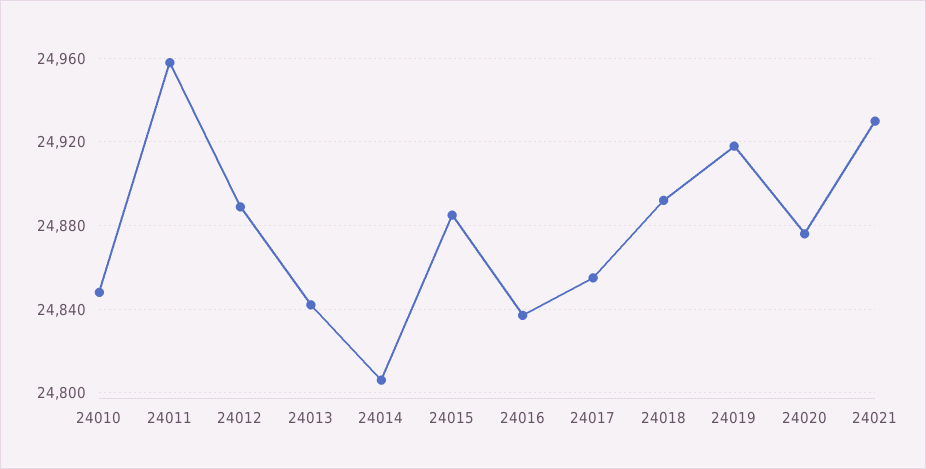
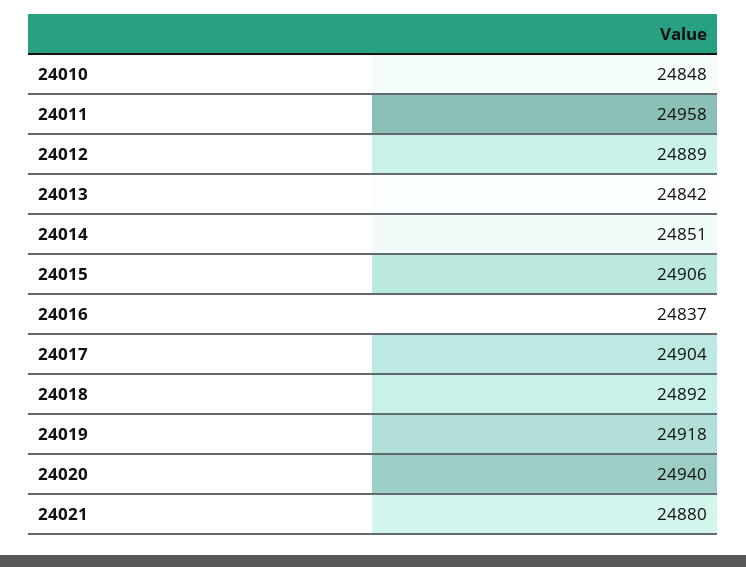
24014: 24805 -> 24851
24015: 24885 -> 24906
24017: 24855 -> 24904
24020: 24875 -> 24940
24021: 24930 -> 24880

